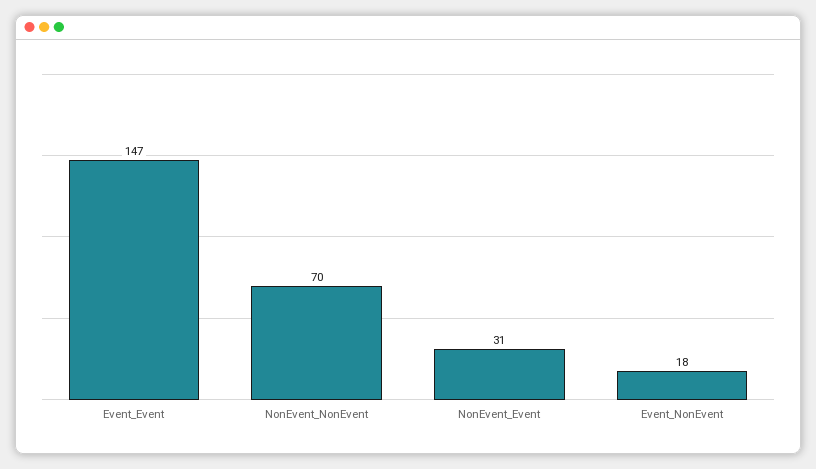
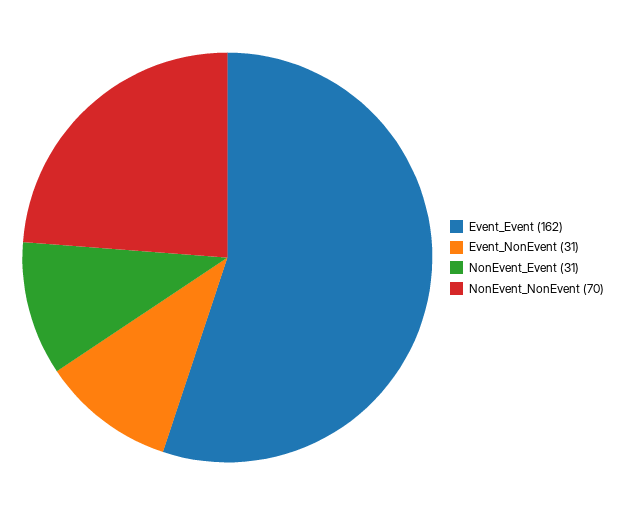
Event_Event: 147 -> 162
Event_NonEvent: 18 -> 31

